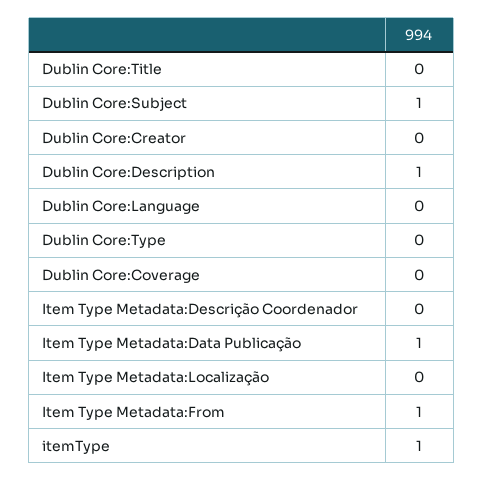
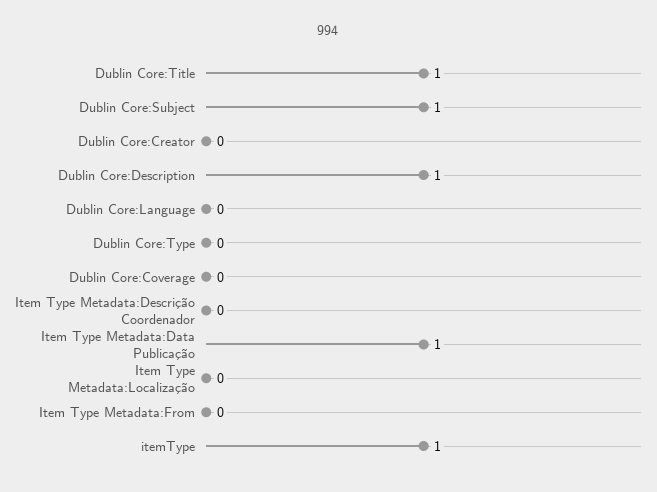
Dublin Core:Title: 0 -> 1
Item Type Metadata:From: 1 -> 0

